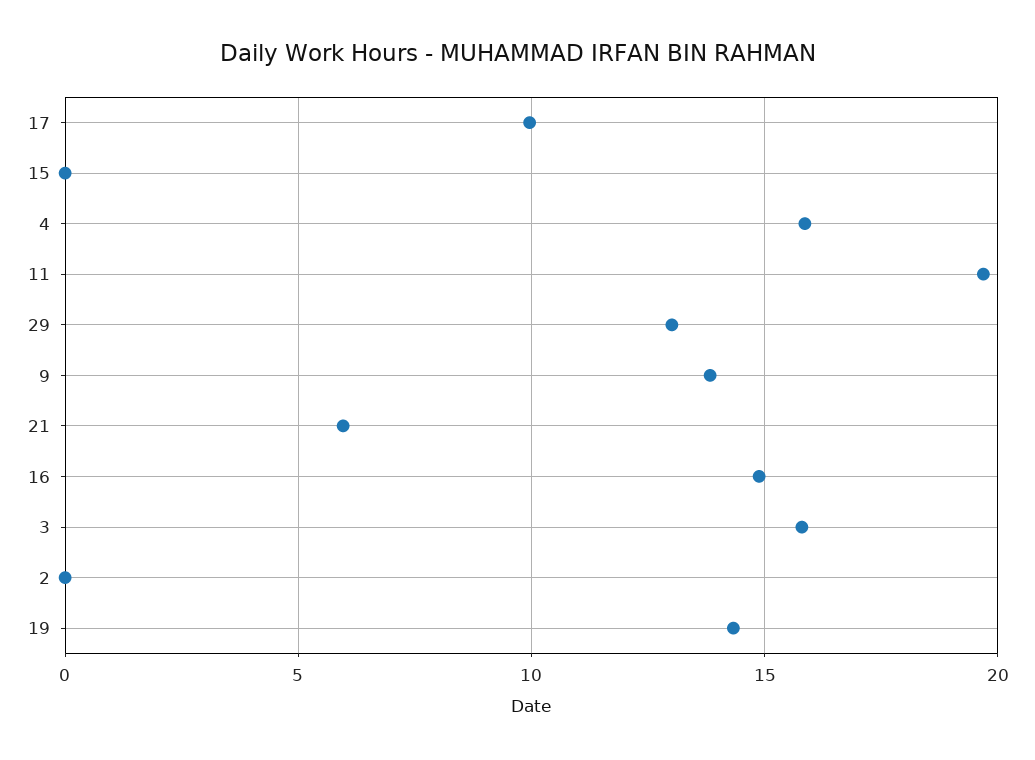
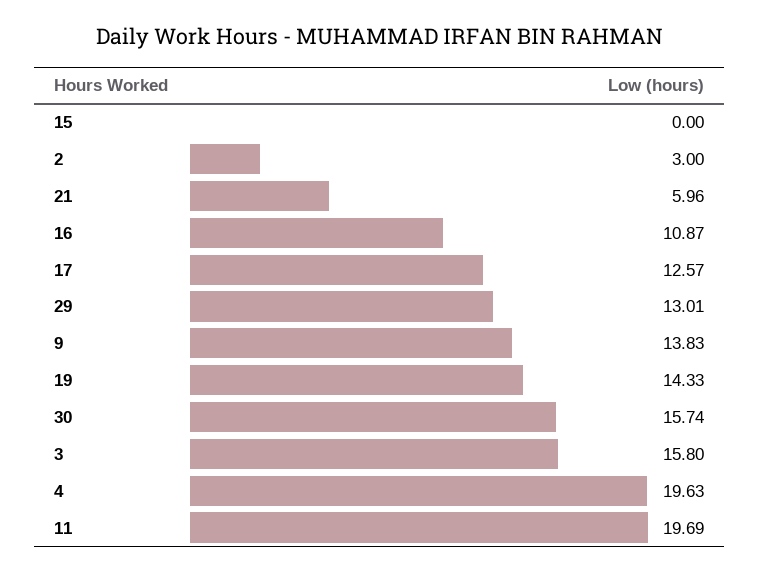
17: 10 -> 12.57
4: 16 -> 19.63
16: 15 -> 10.87
2: 0 -> 3
30: none -> 15.74

